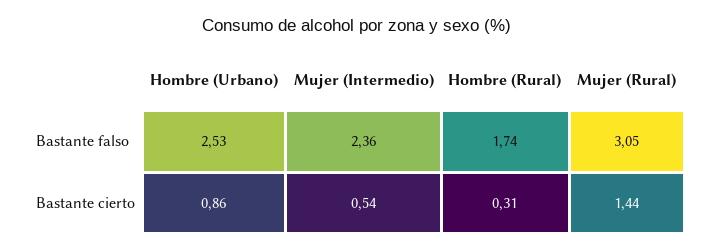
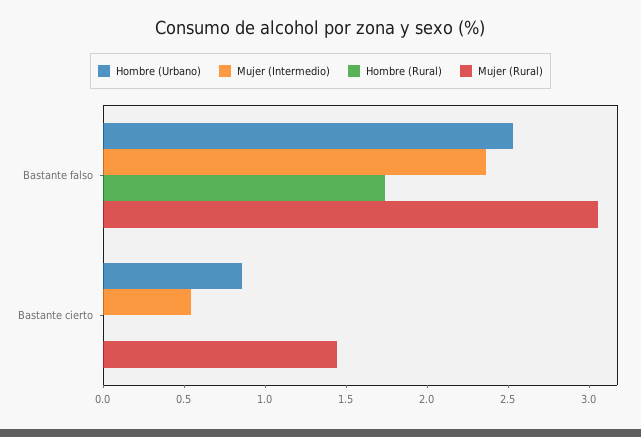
Hombre (Rural), Bastante cierto: 0.31 -> 0

